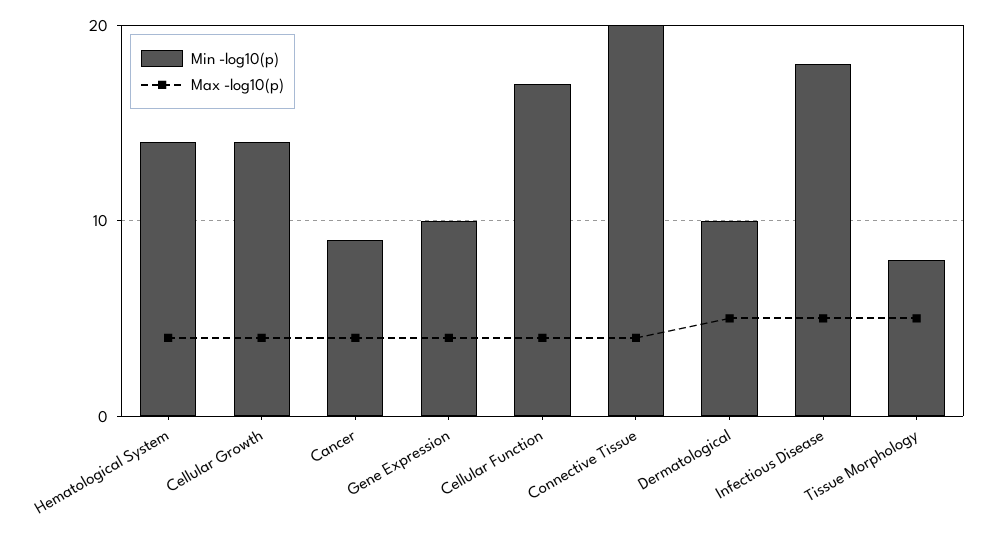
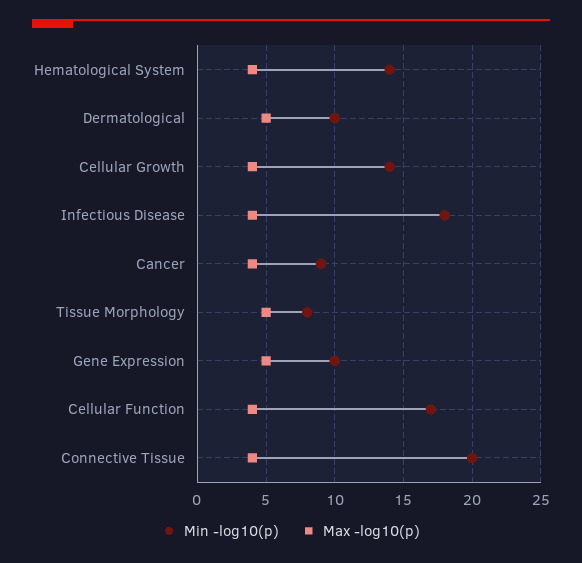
Max -log10(p), Gene Expression: 4 -> 5
Max -log10(p), Infectious Disease: 5 -> 4

